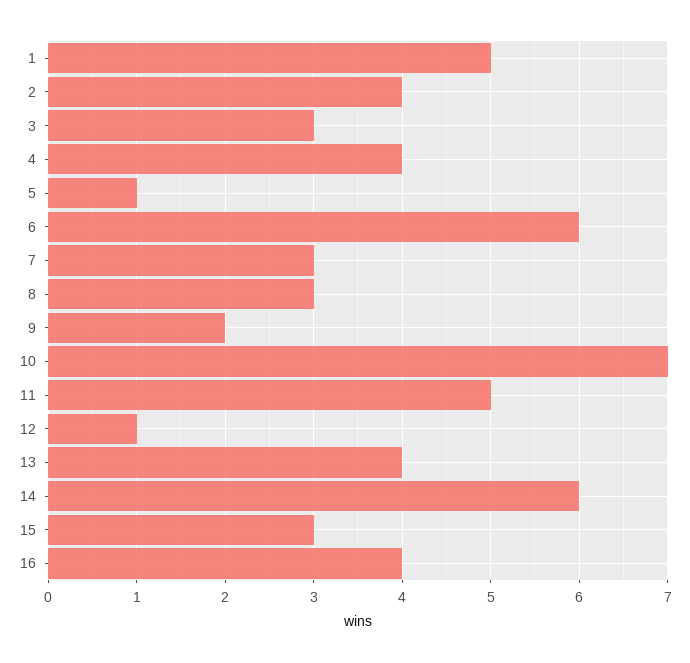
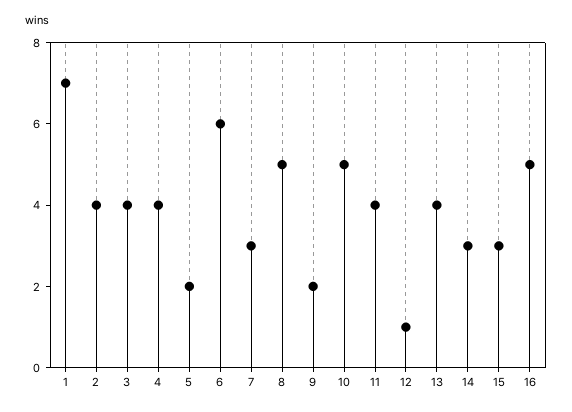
1: 5 -> 7
3: 3 -> 4
5: 1 -> 2
8: 3 -> 5
10: 7 -> 5
11: 5 -> 4
14: 6 -> 3
16: 4 -> 5

